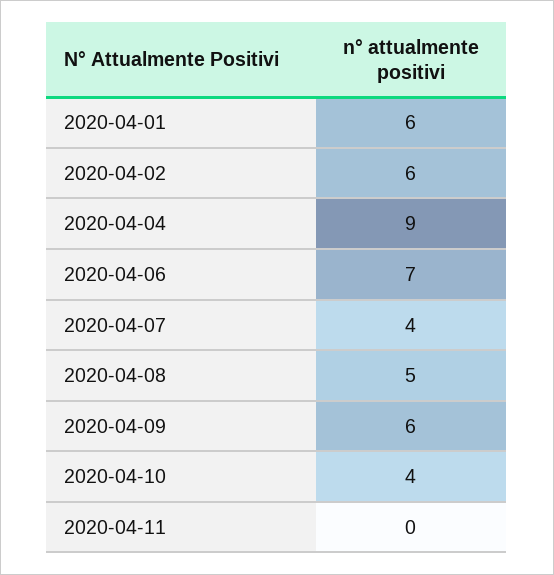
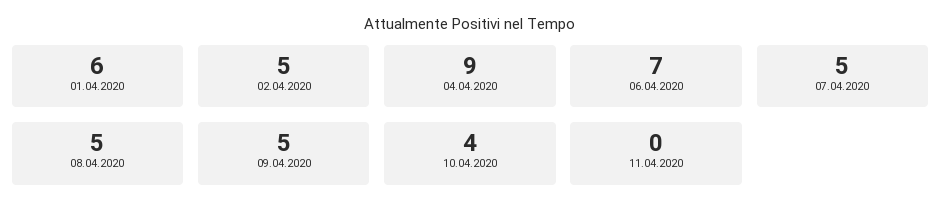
2020-04-02: 6 -> 5
2020-04-07: 4 -> 5
2020-04-09: 6 -> 5

